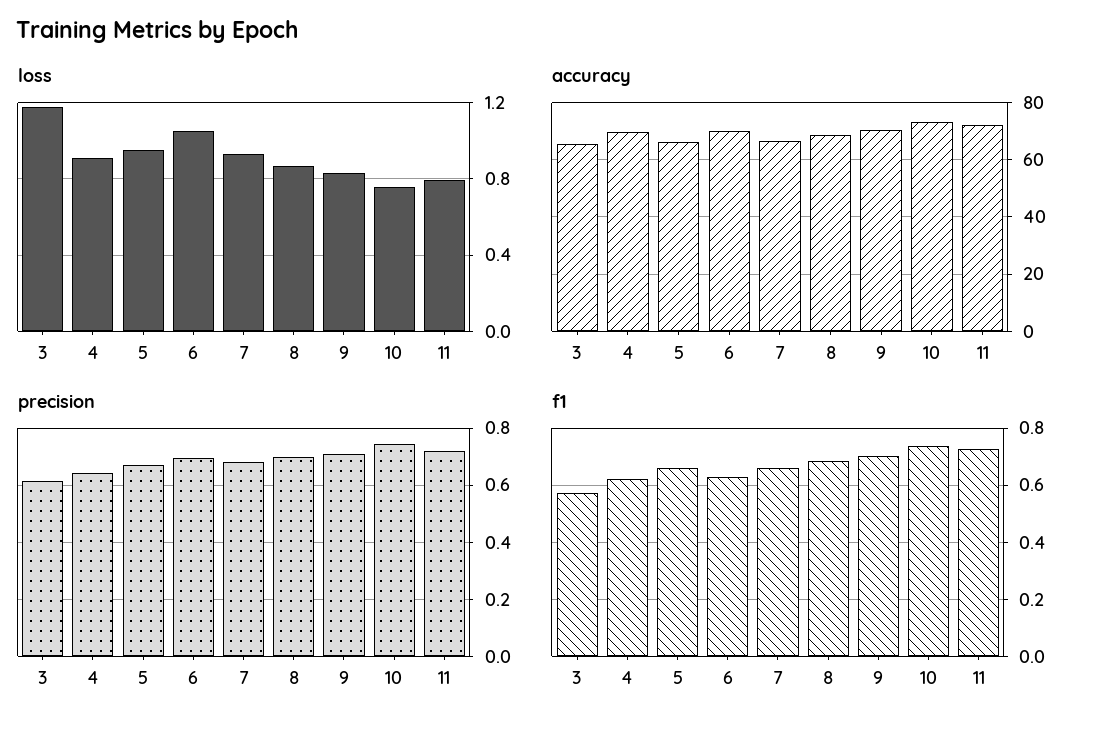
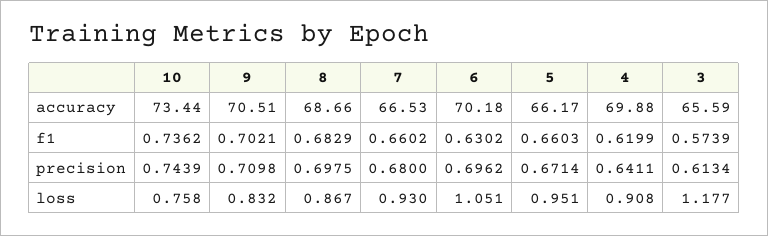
loss, 11: 0.8 -> none
accuracy, 11: 72.5 -> none
precision, 11: 0.725 -> none
f1, 11: 0.725 -> none

